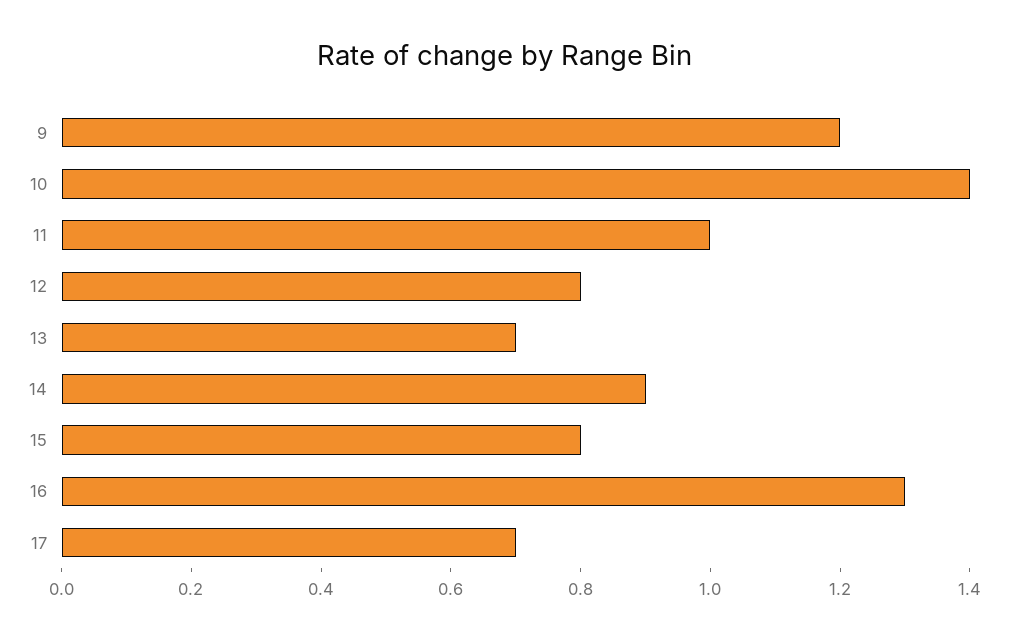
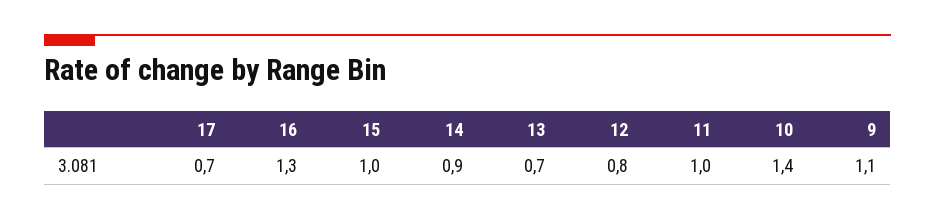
9: 1.2 -> 1.1
15: 0.8 -> 1

